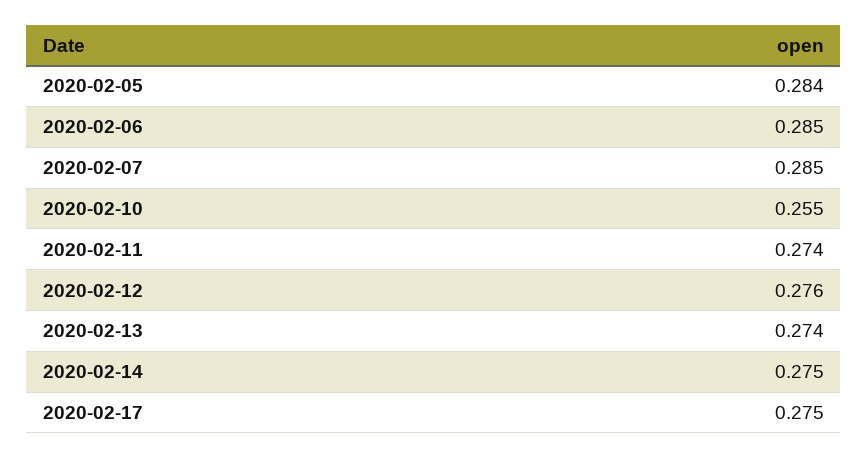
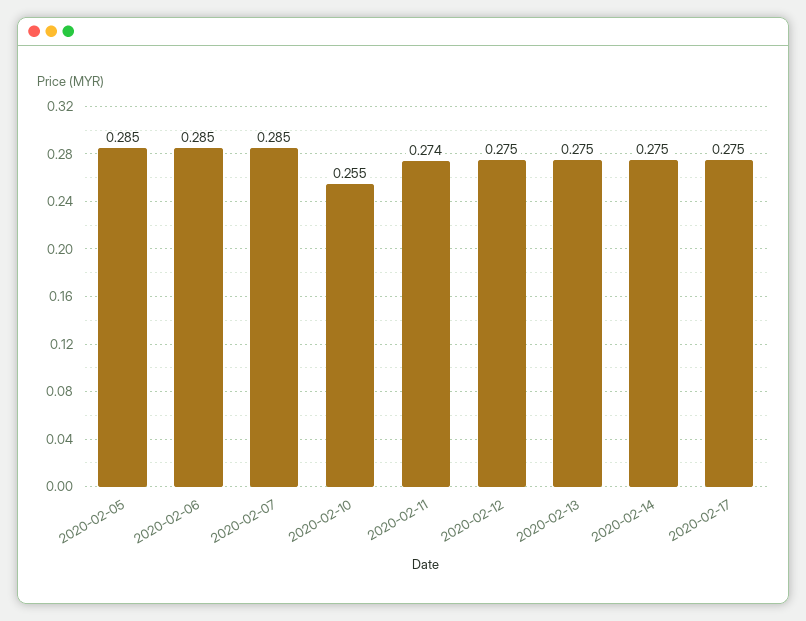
2020-02-05: 0.284 -> 0.285
2020-02-12: 0.276 -> 0.275
2020-02-13: 0.274 -> 0.275

